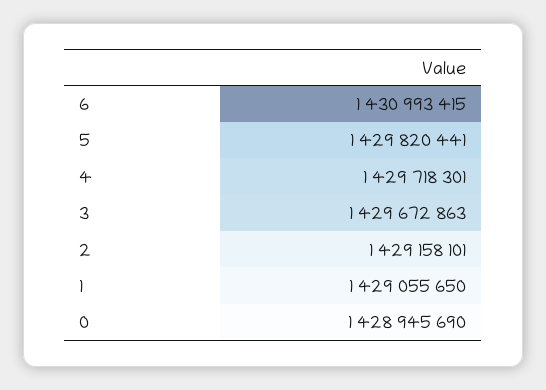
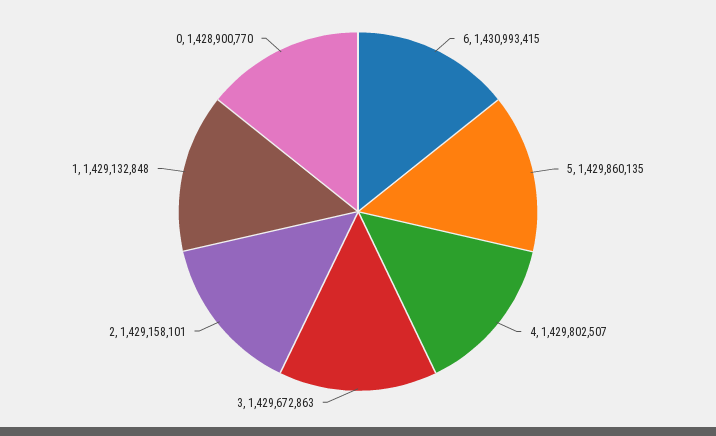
5: 1429820441 -> 1429860135
4: 1429718301 -> 1429802507
1: 1429055650 -> 1429132848
0: 1428945690 -> 1428900770

